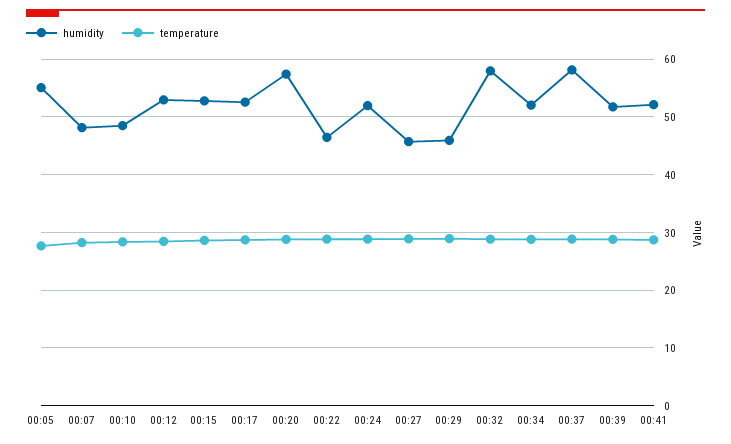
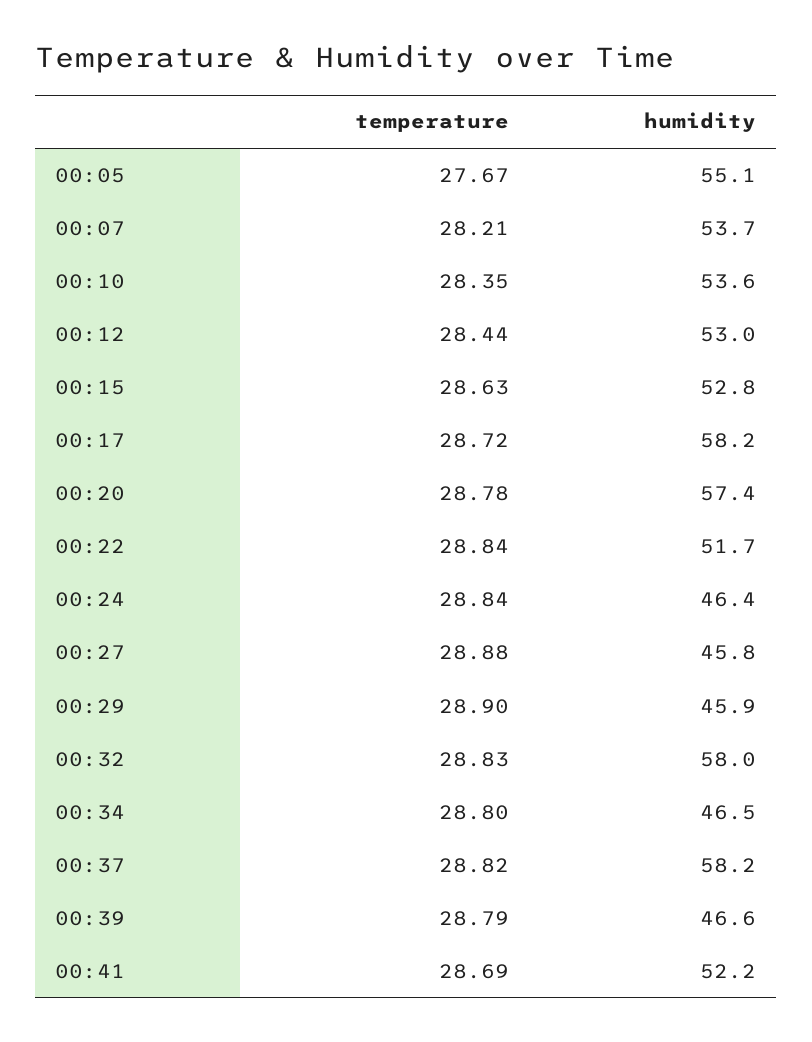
humidity, 00:07: 48 -> 53.7
humidity, 00:10: 48 -> 53.6
humidity, 00:17: 52 -> 58.2
humidity, 00:22: 46 -> 51.7
humidity, 00:24: 52 -> 46.4
humidity, 00:34: 52 -> 46.5
humidity, 00:39: 52 -> 46.6

